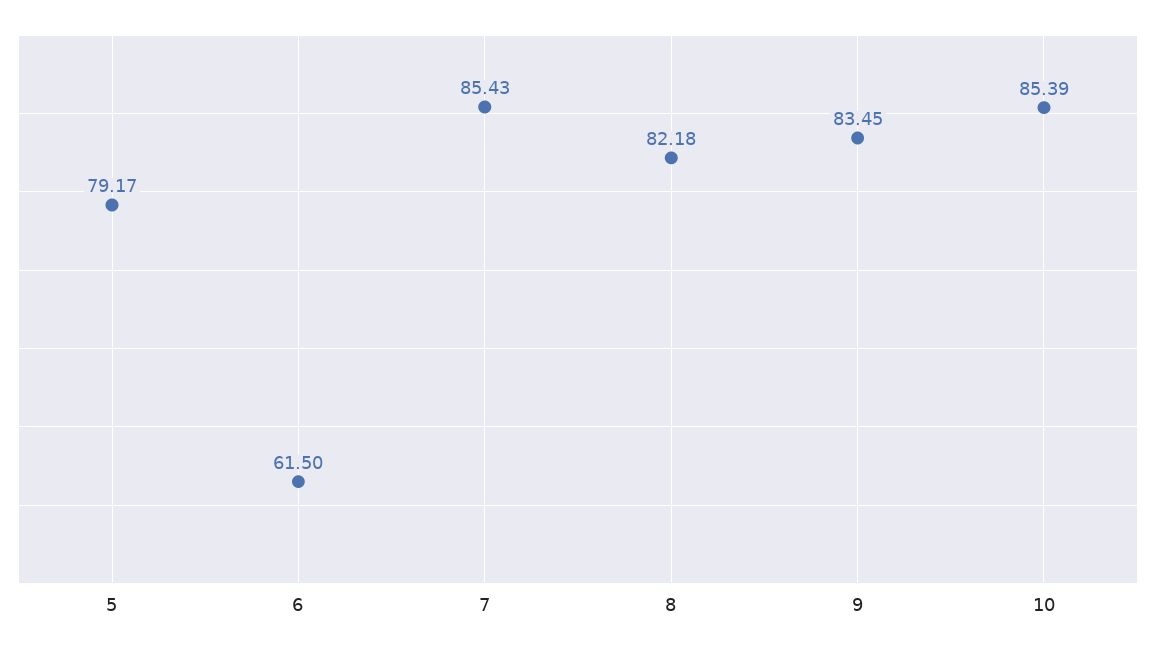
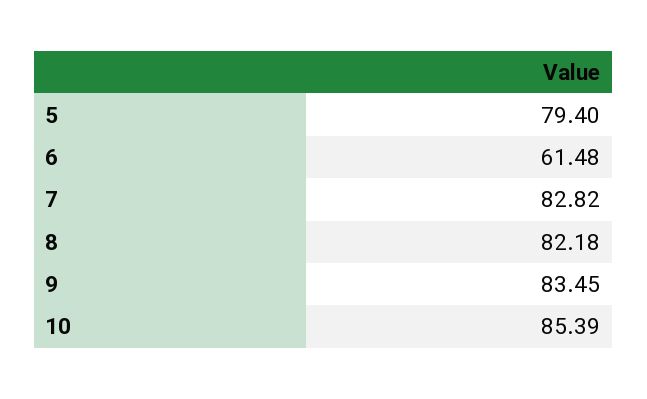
5: 79.17 -> 79.4
6: 61.5 -> 61.48
7: 85.43 -> 82.82

